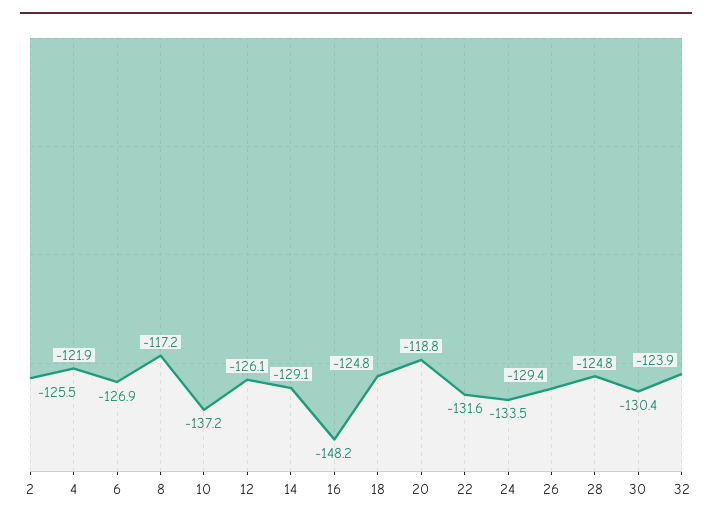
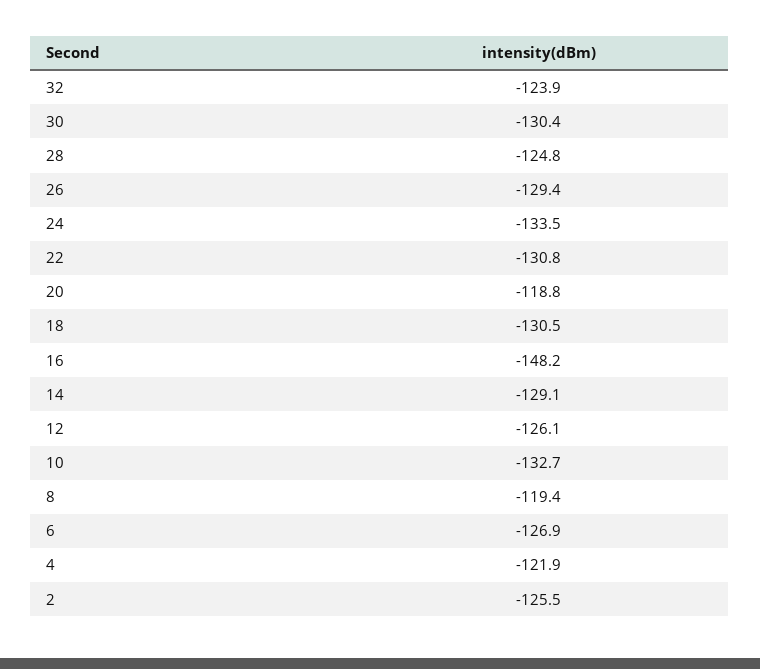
8: -117.2 -> -119.4
10: -137.2 -> -132.7
18: -124.8 -> -130.5
22: -131.6 -> -130.8

